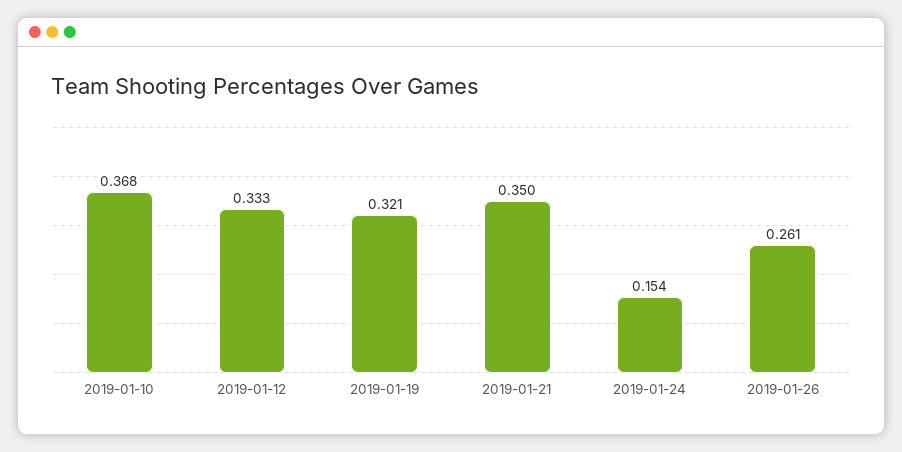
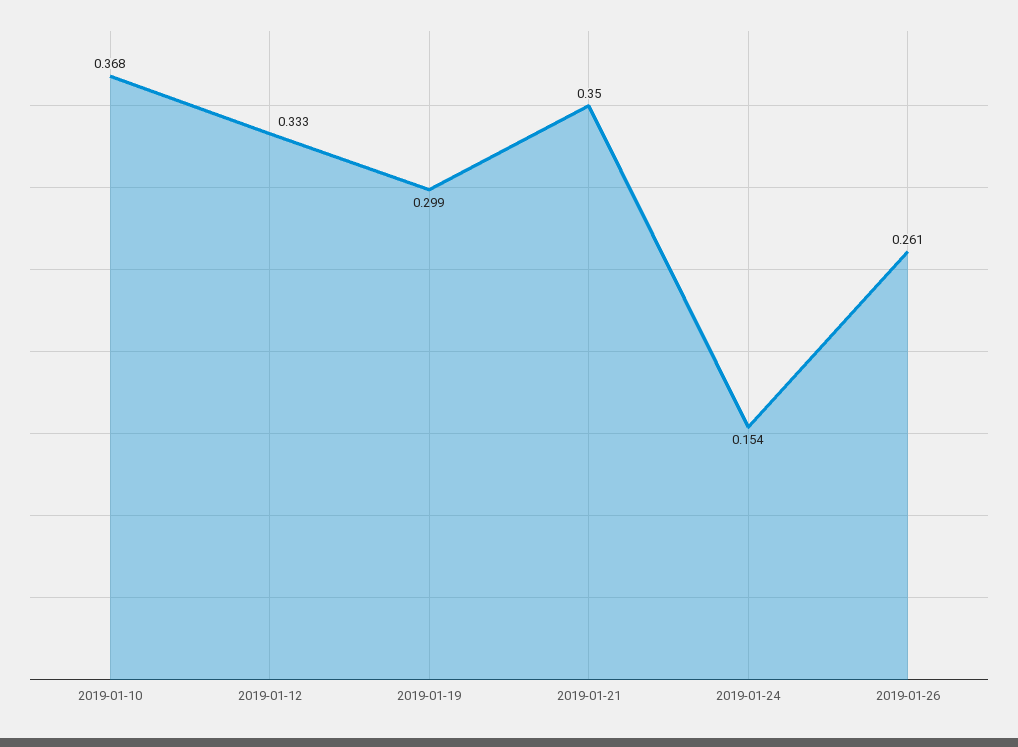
2019-01-19: 0.321 -> 0.299

